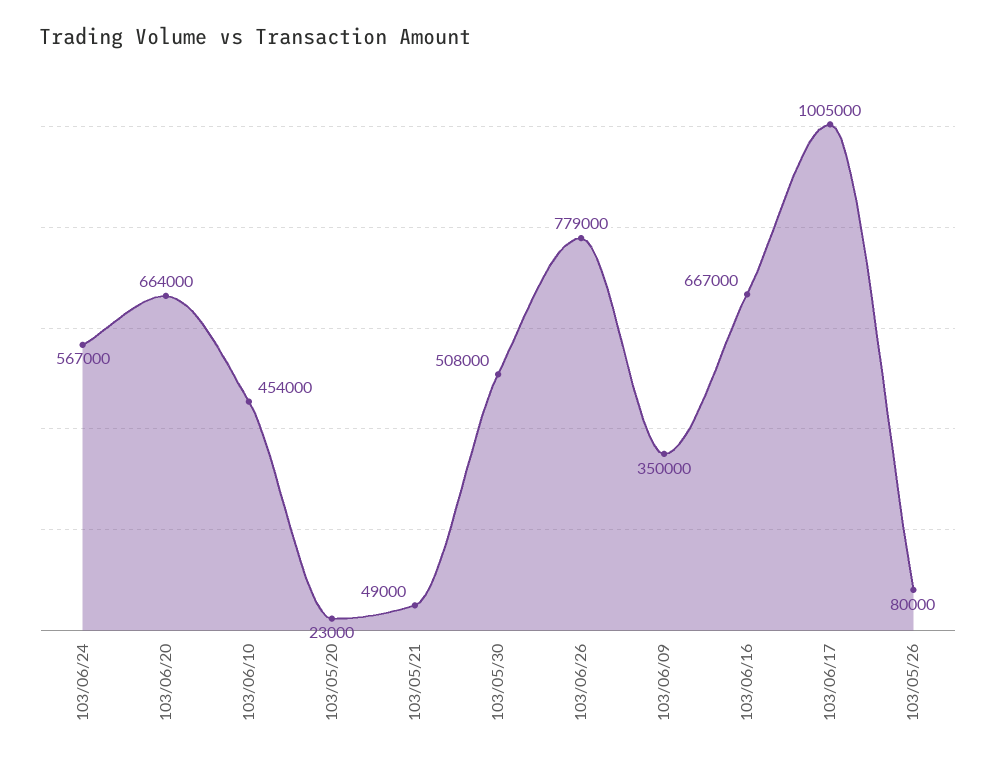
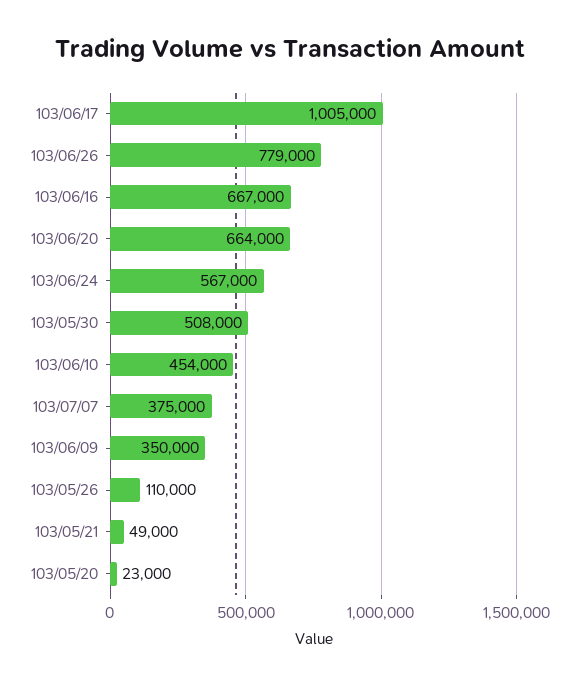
103/05/26: 80000 -> 110000
103/07/07: none -> 375000

